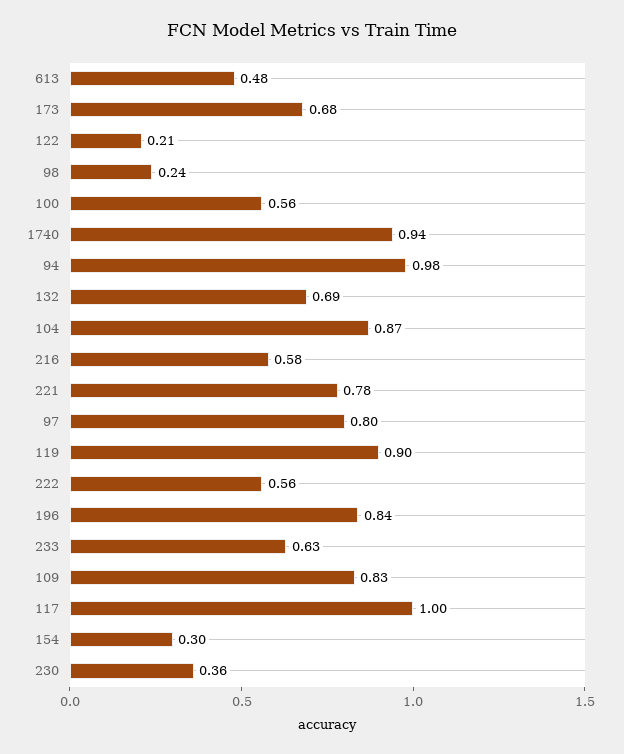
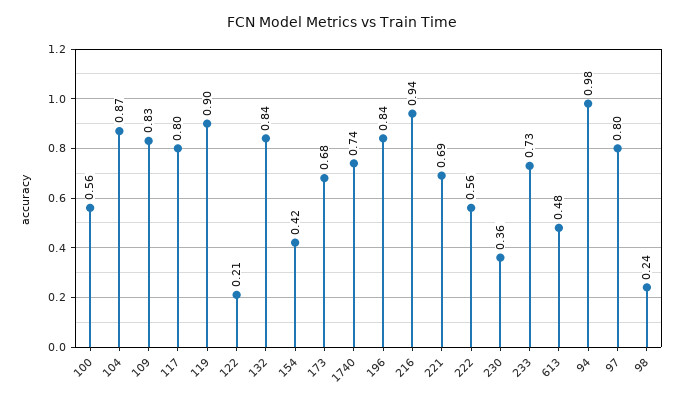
1740: 0.94 -> 0.74
132: 0.69 -> 0.84
216: 0.58 -> 0.94
221: 0.78 -> 0.69
233: 0.63 -> 0.73
117: 1 -> 0.8
154: 0.3 -> 0.42

